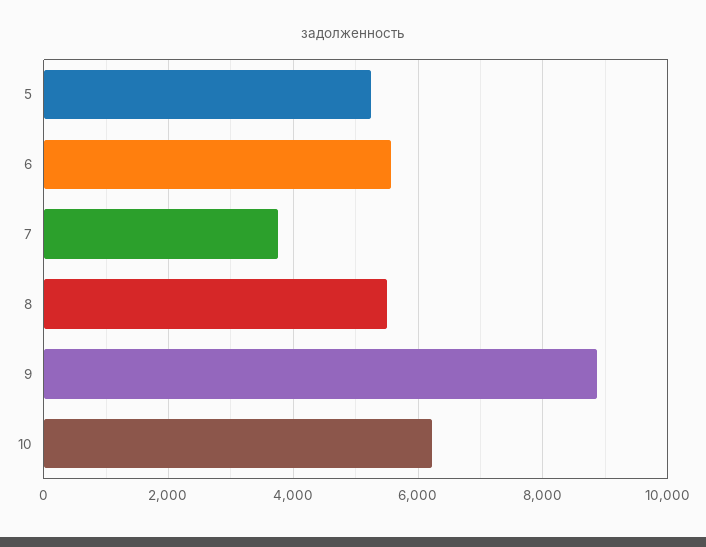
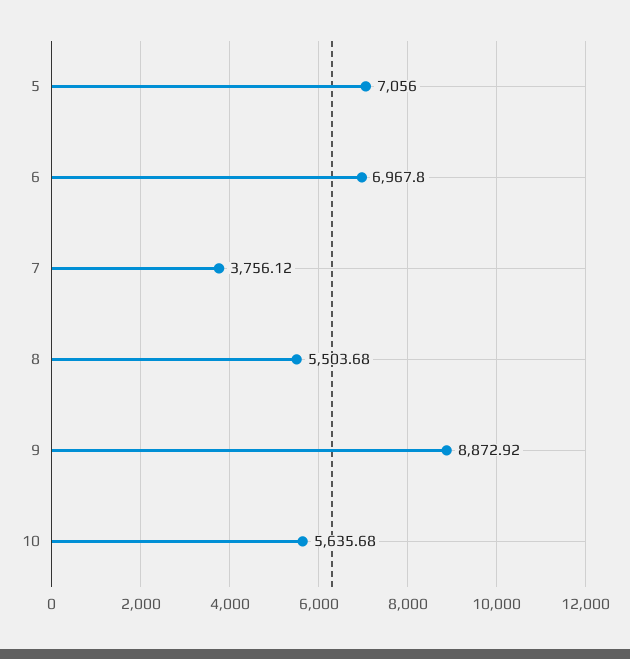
5: 5200 -> 7056
6: 5600 -> 6967.8
10: 6200 -> 5635.68

